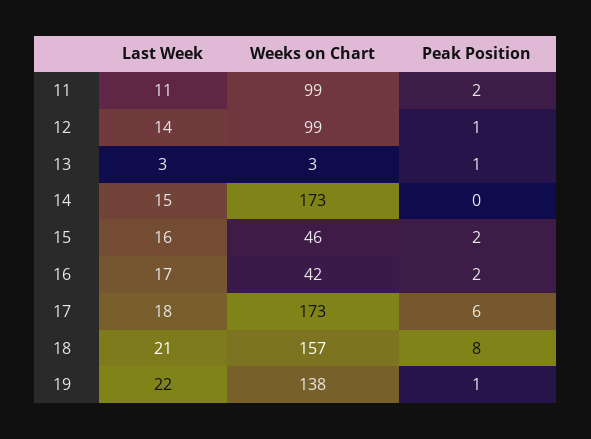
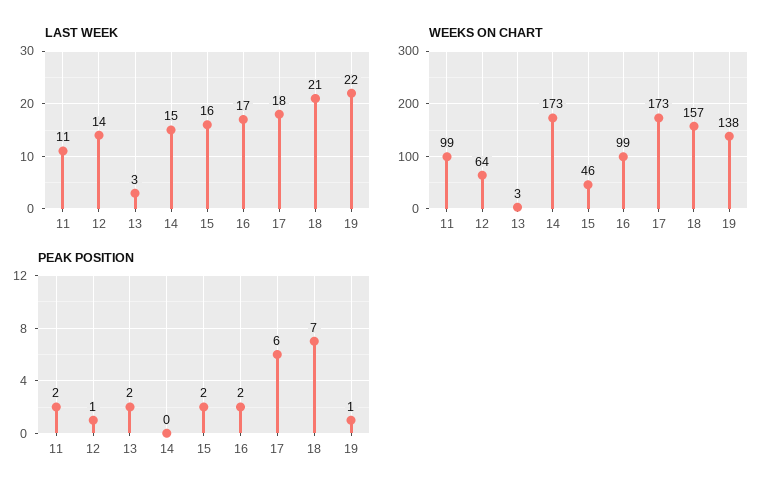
Weeks on Chart, 12: 99 -> 64
Peak Position, 13: 1 -> 2
Weeks on Chart, 16: 42 -> 99
Peak Position, 18: 8 -> 7

